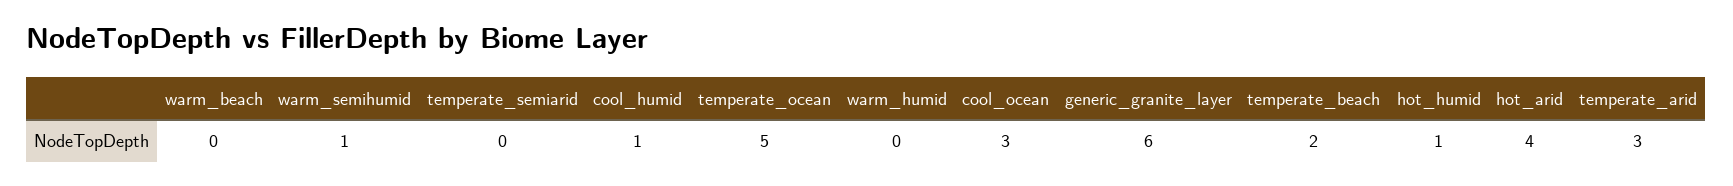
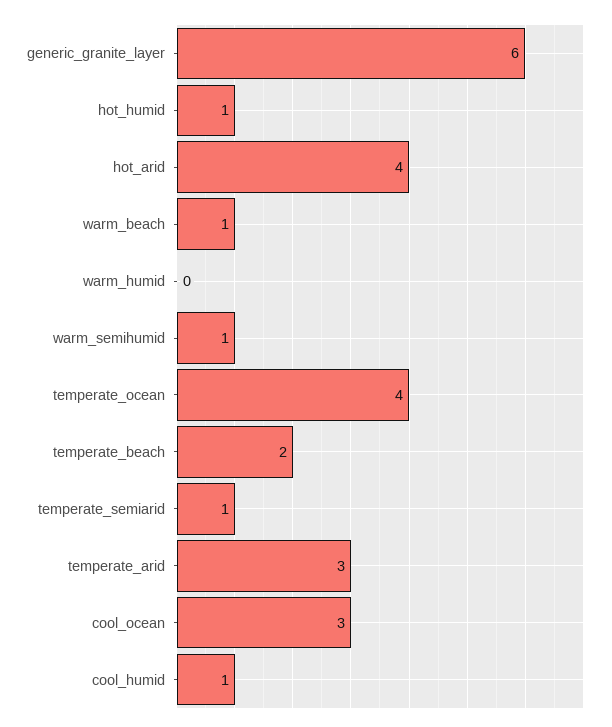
warm_beach: 0 -> 1
temperate_semiarid: 0 -> 1
temperate_ocean: 5 -> 4

